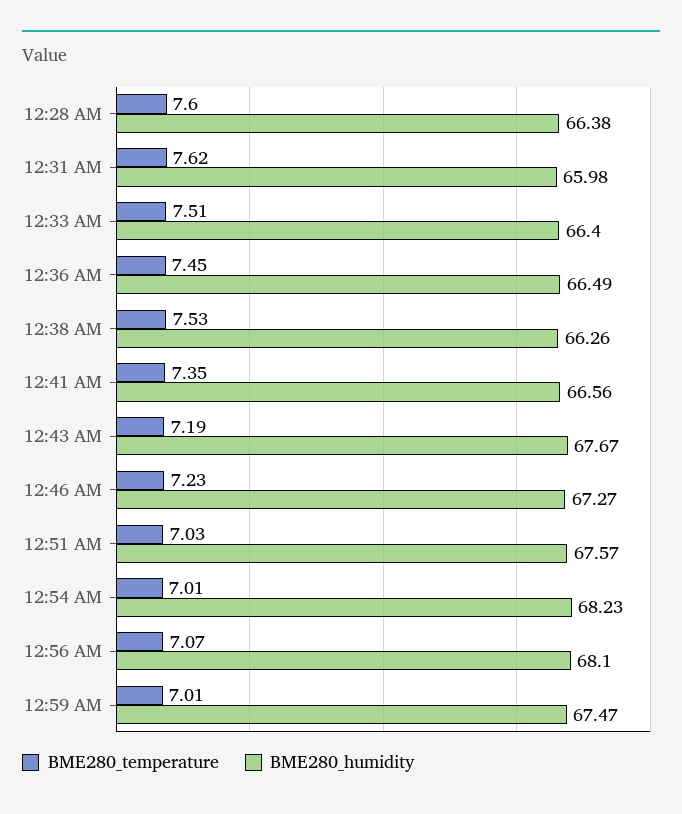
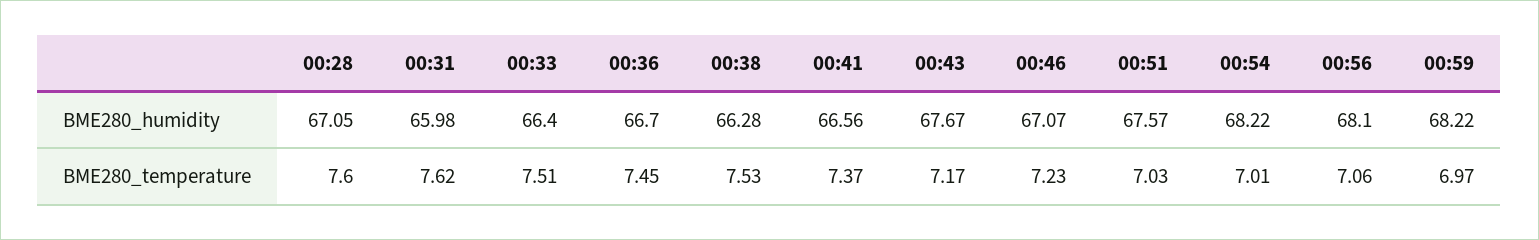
BME280_humidity, 12:28 AM: 66.38 -> 67.05
BME280_humidity, 12:36 AM: 66.49 -> 66.7
BME280_humidity, 12:38 AM: 66.26 -> 66.28
BME280_temperature, 12:41 AM: 7.35 -> 7.37
BME280_temperature, 12:43 AM: 7.19 -> 7.17
BME280_humidity, 12:46 AM: 67.27 -> 67.07
BME280_humidity, 12:54 AM: 68.23 -> 68.22
BME280_temperature, 12:56 AM: 7.07 -> 7.06
BME280_temperature, 12:59 AM: 7.01 -> 6.97
BME280_humidity, 12:59 AM: 67.47 -> 68.22

